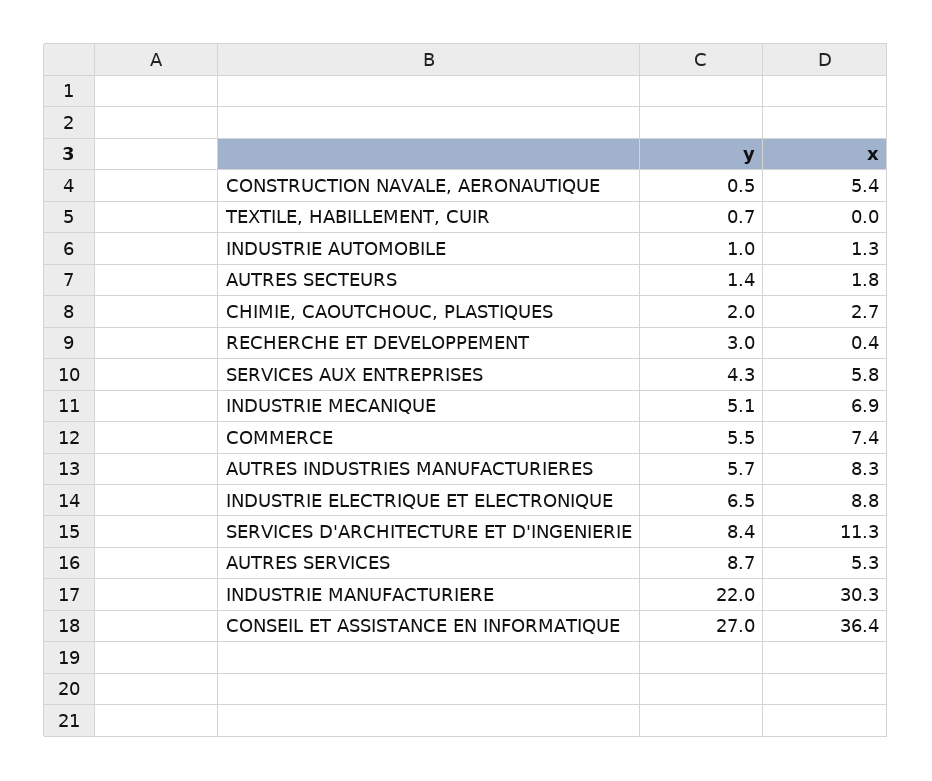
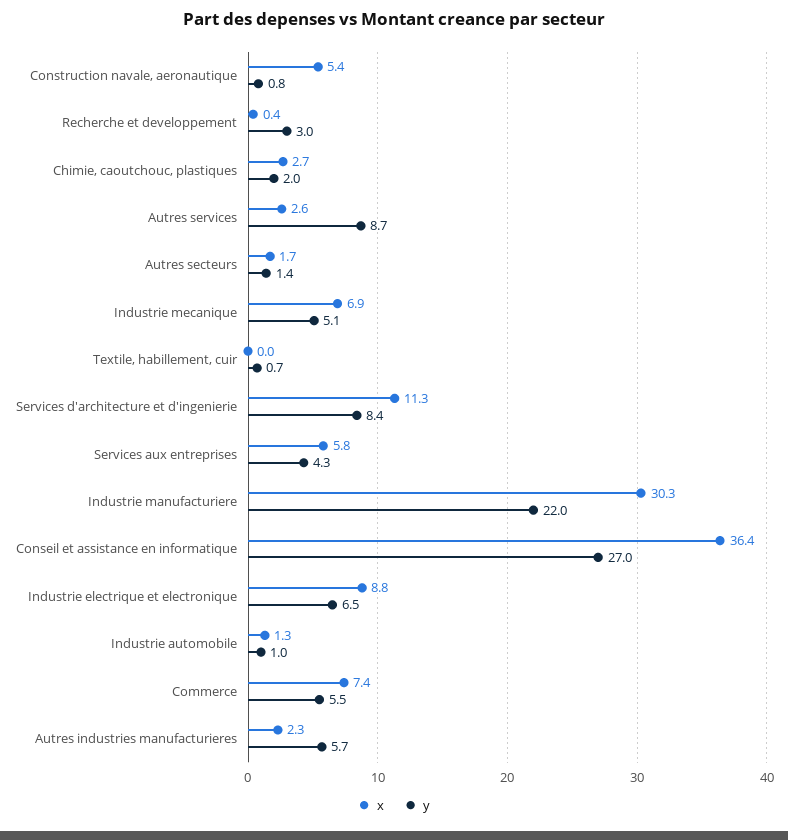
y, CONSTRUCTION NAVALE, AERONAUTIQUE: 0.5 -> 0.8
x, AUTRES SECTEURS: 1.8 -> 1.7
x, AUTRES INDUSTRIES MANUFACTURIERES: 8.3 -> 2.3
x, AUTRES SERVICES: 5.3 -> 2.6

